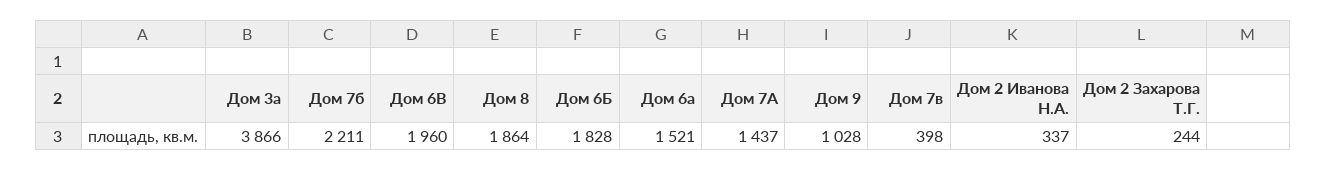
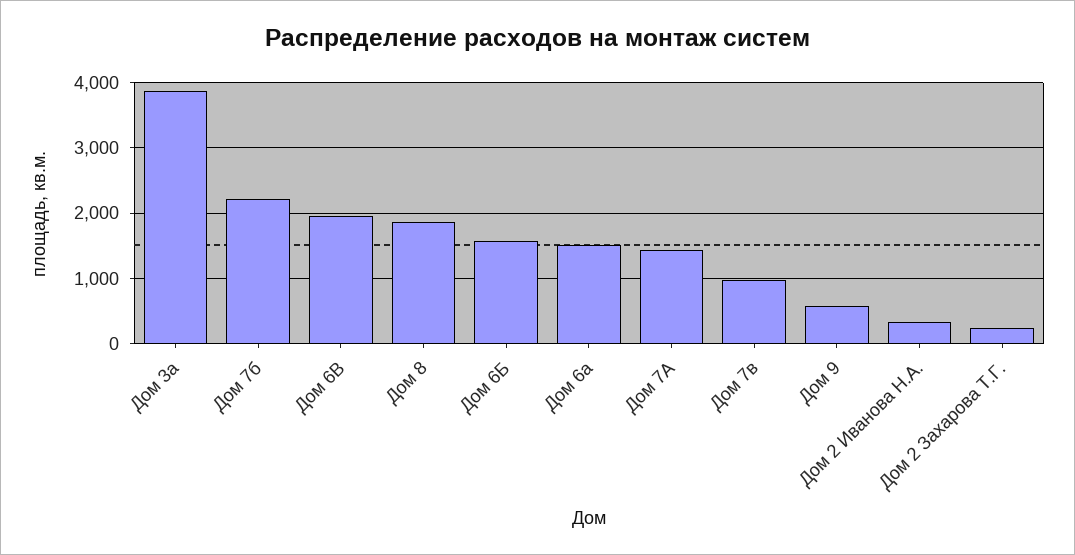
Дом 6Б: 1828 -> 1600
Дом 9: 1028 -> 600
Дом 7в: 398 -> 1000

